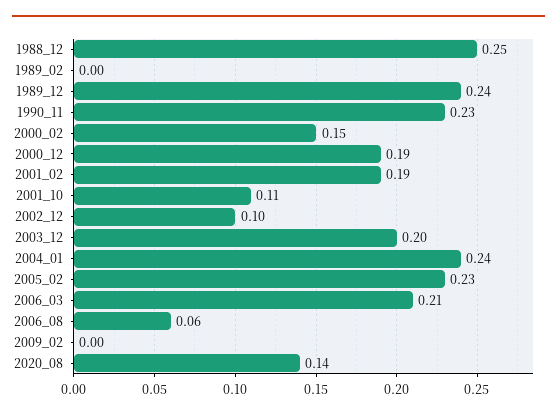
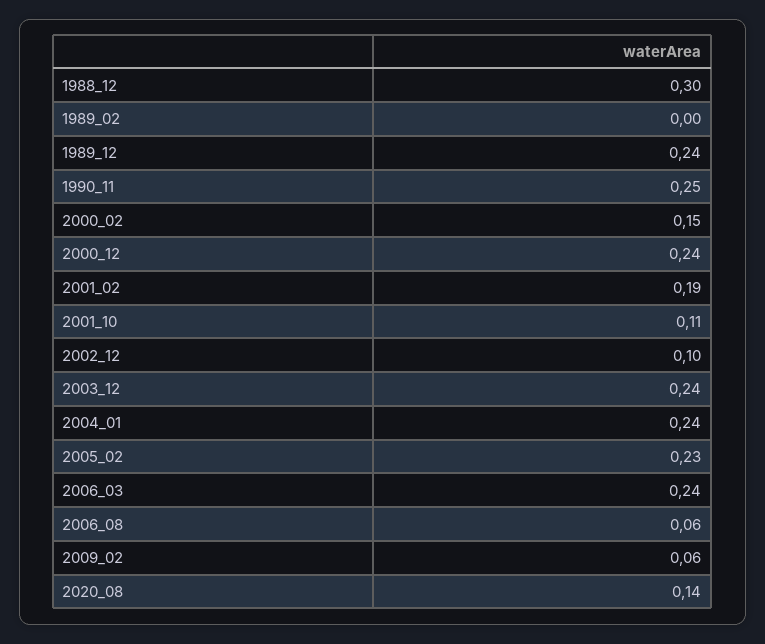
1988_12: 0.25 -> 0.3
1990_11: 0.23 -> 0.25
2000_12: 0.19 -> 0.24
2003_12: 0.2 -> 0.24
2006_03: 0.21 -> 0.24
2009_02: 0 -> 0.06

